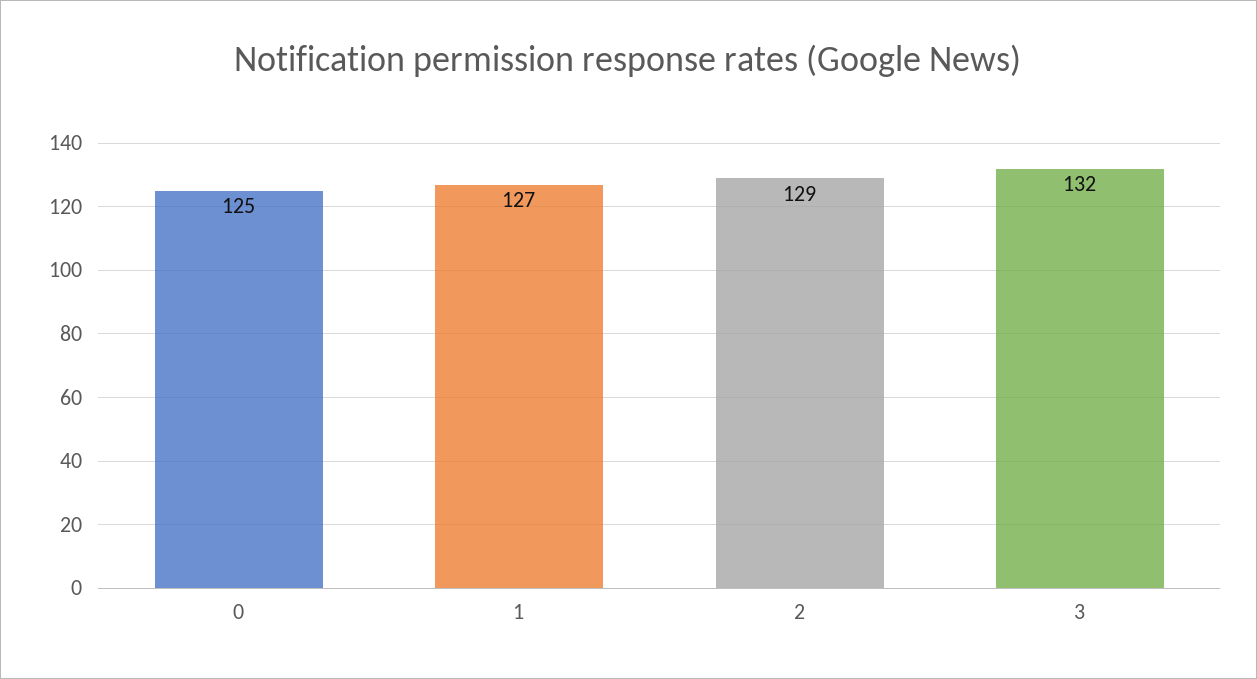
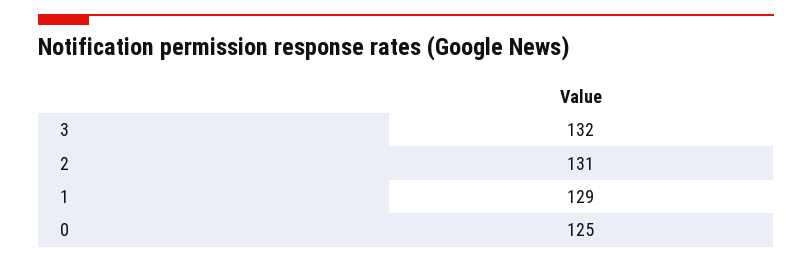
1: 127 -> 129
2: 129 -> 131

